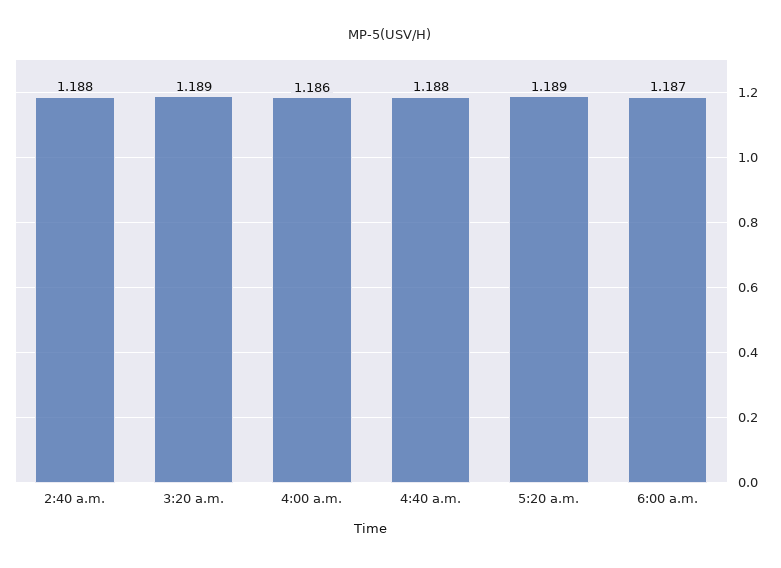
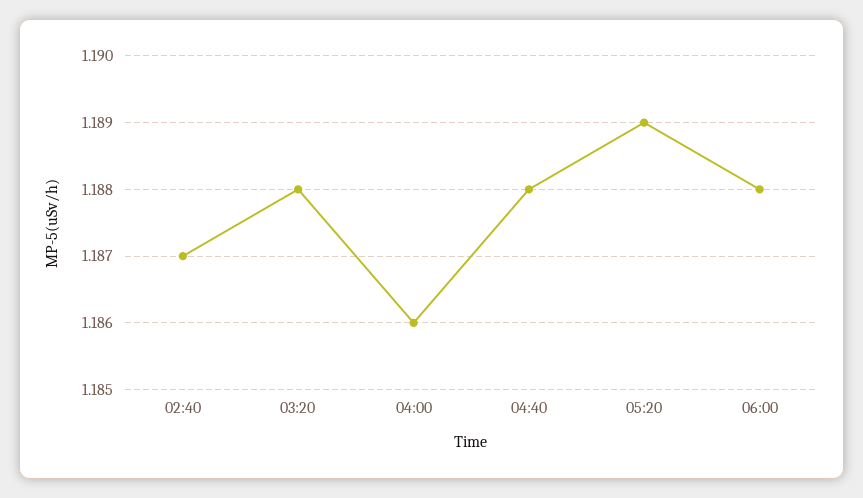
2:40 a.m.: 1.188 -> 1.187
3:20 a.m.: 1.189 -> 1.188
6:00 a.m.: 1.187 -> 1.188

